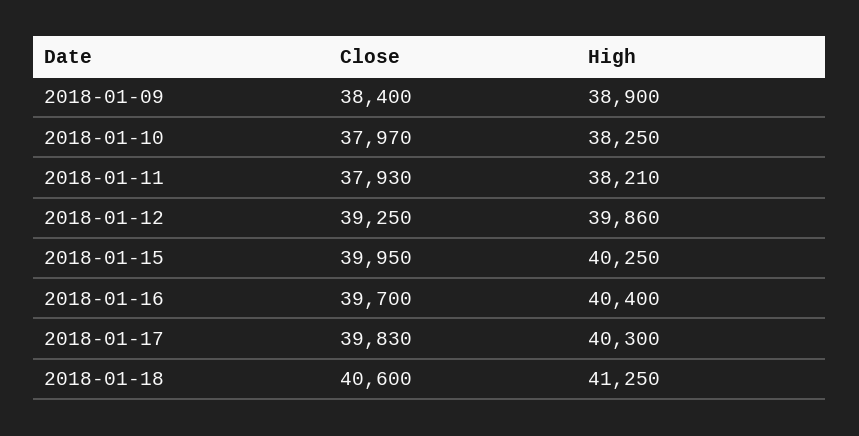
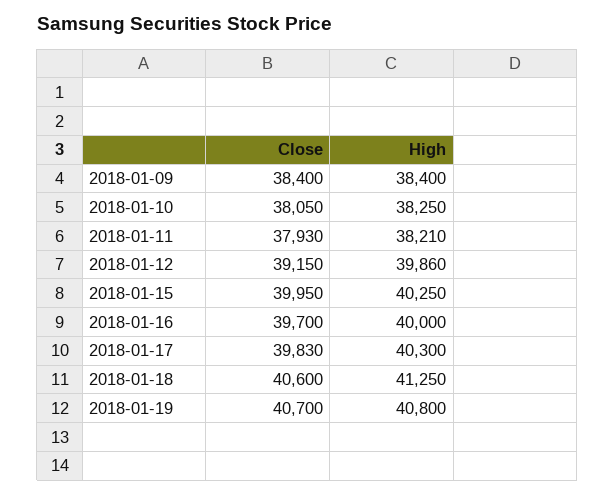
High, 2018-01-09: 38900 -> 38400
Close, 2018-01-10: 37970 -> 38050
Close, 2018-01-12: 39250 -> 39150
High, 2018-01-16: 40400 -> 40000
Close, 2018-01-19: none -> 40700
High, 2018-01-19: none -> 40800

